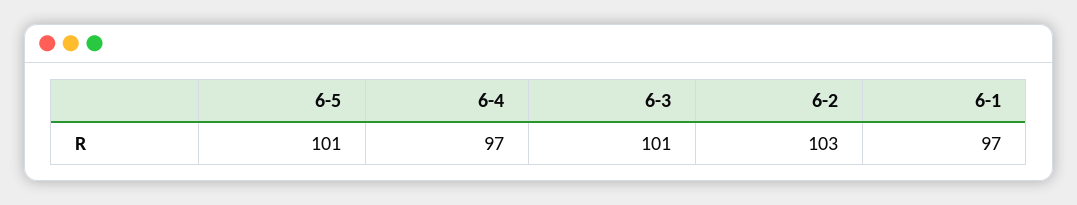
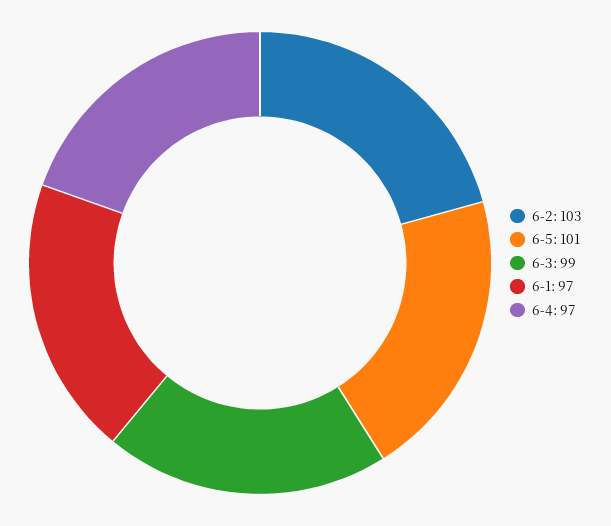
6-3: 101 -> 99

